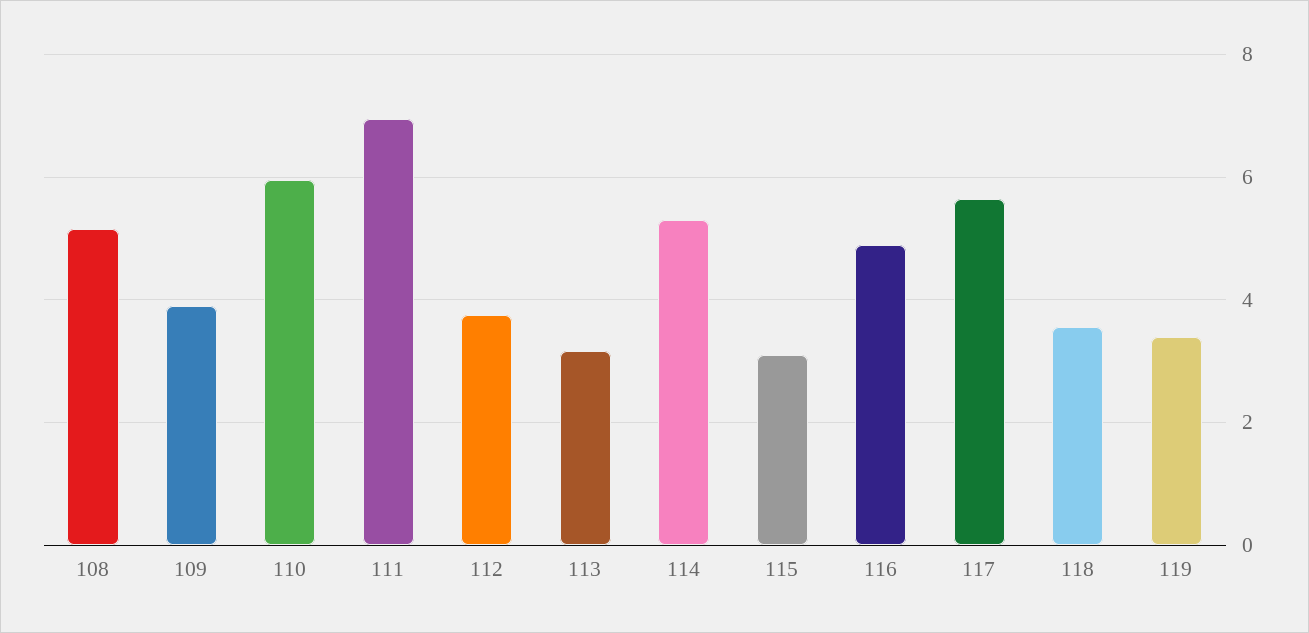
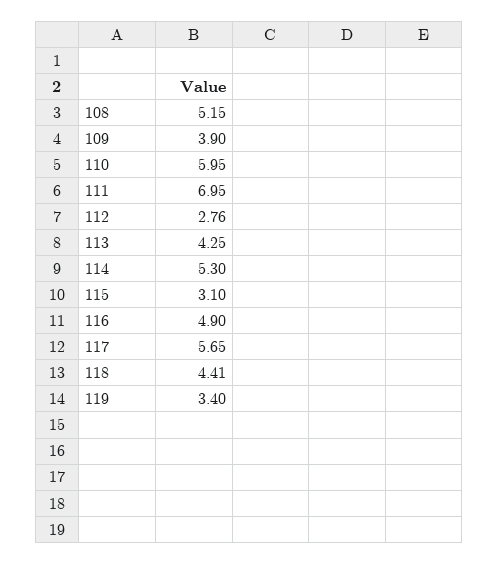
112: 3.8 -> 2.76
113: 3.2 -> 4.25
118: 3.6 -> 4.41

